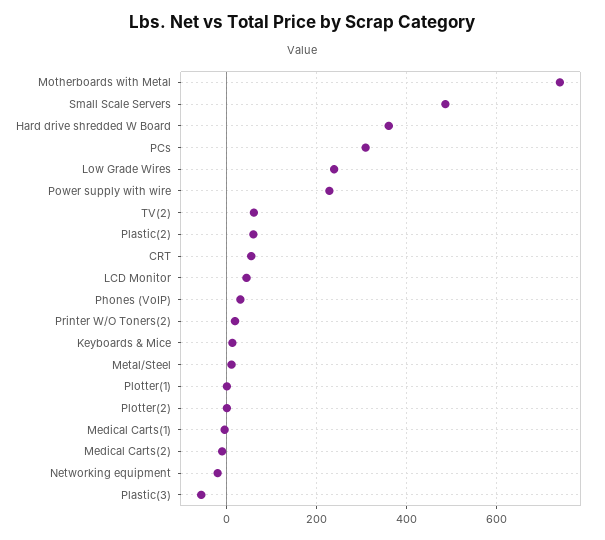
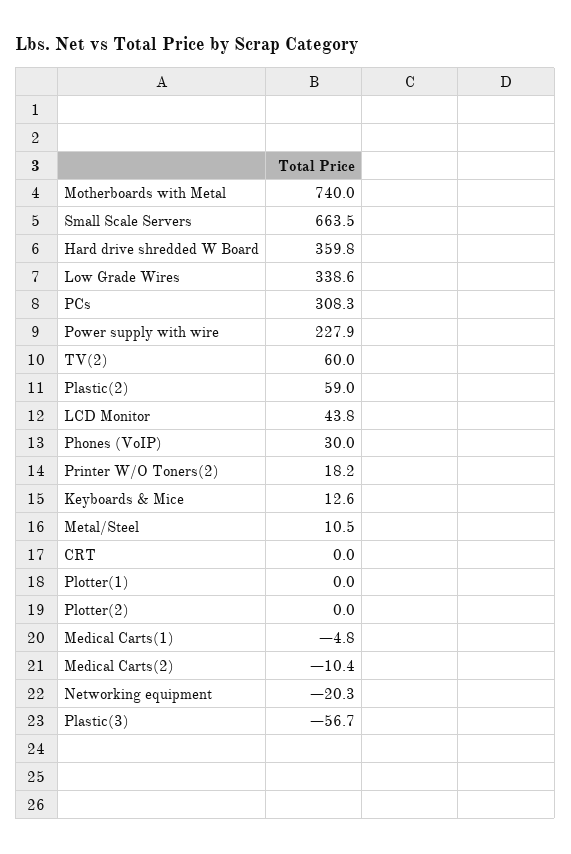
Small Scale Servers: 480 -> 663.5
Low Grade Wires: 240 -> 338.6
CRT: 60 -> 0

